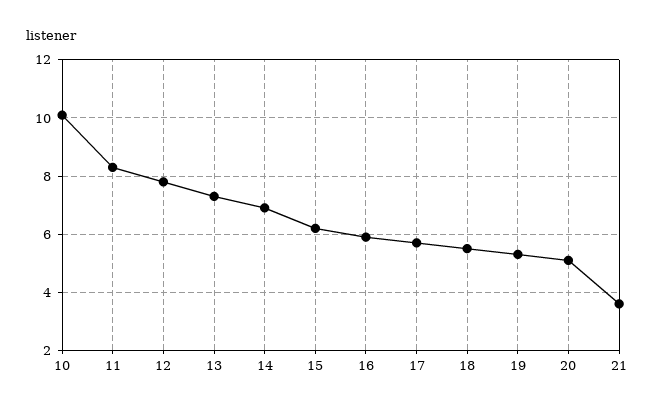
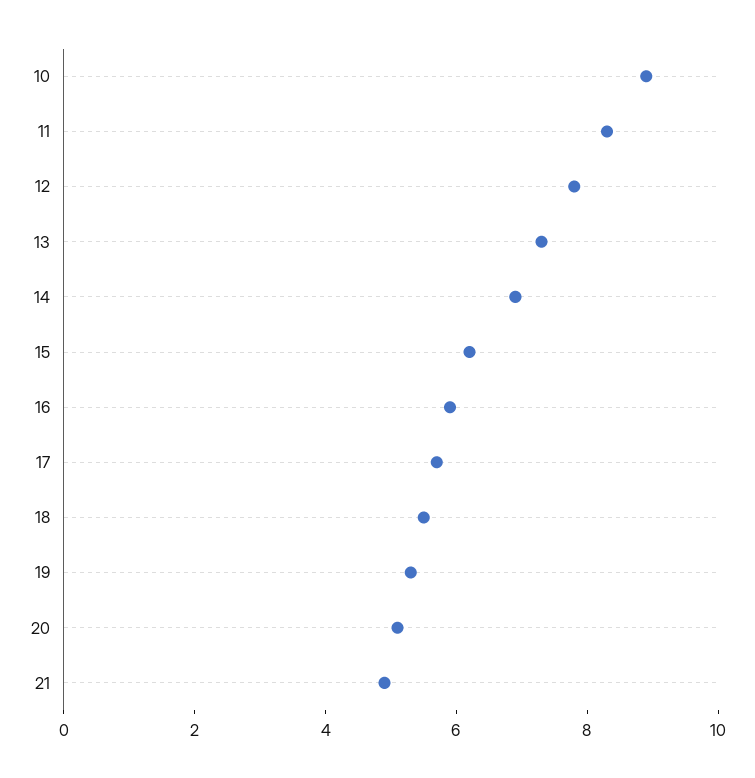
10: 10 -> 9
21: 3.5 -> 5

